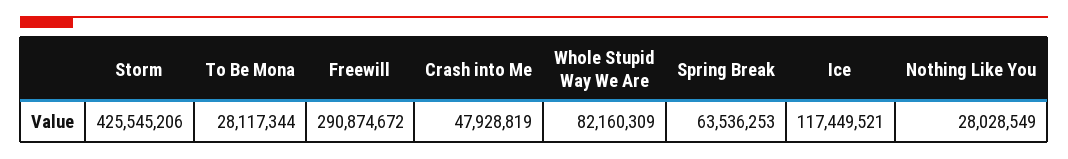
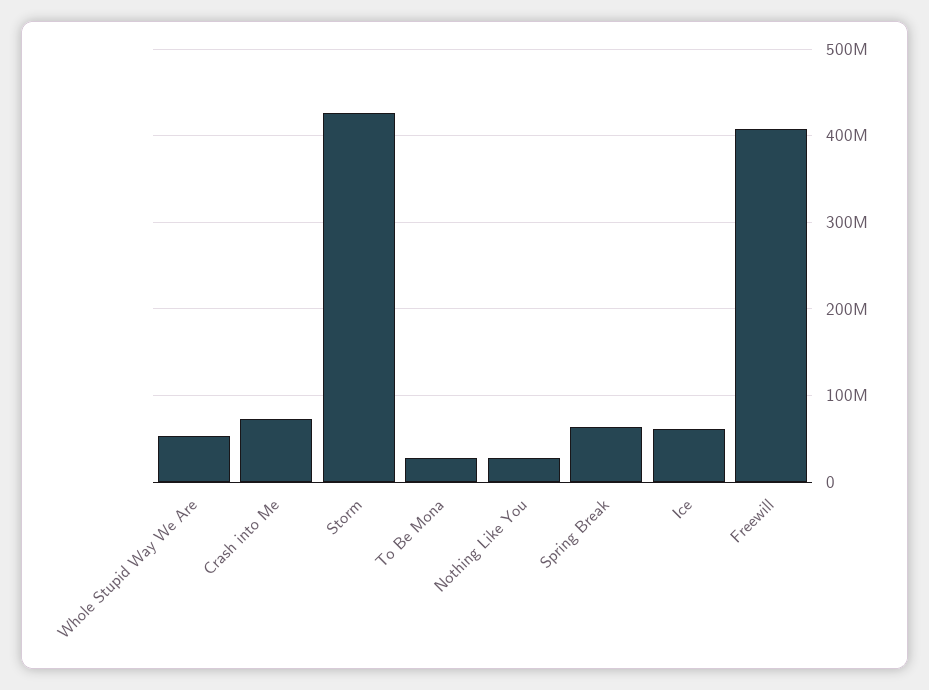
Freewill: 290874672 -> 410000000
Crash into Me: 47928819 -> 70000000
Whole Stupid Way We Are: 82160309 -> 50000000
Ice: 117449521 -> 60000000

